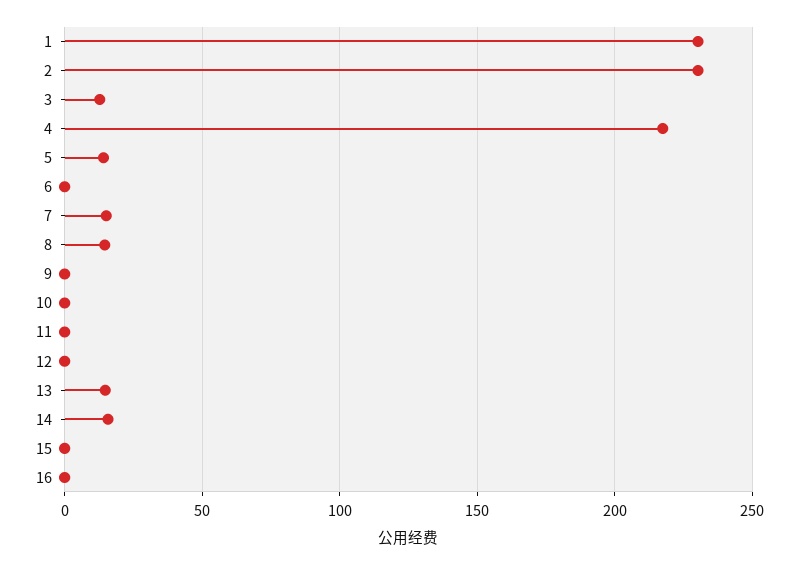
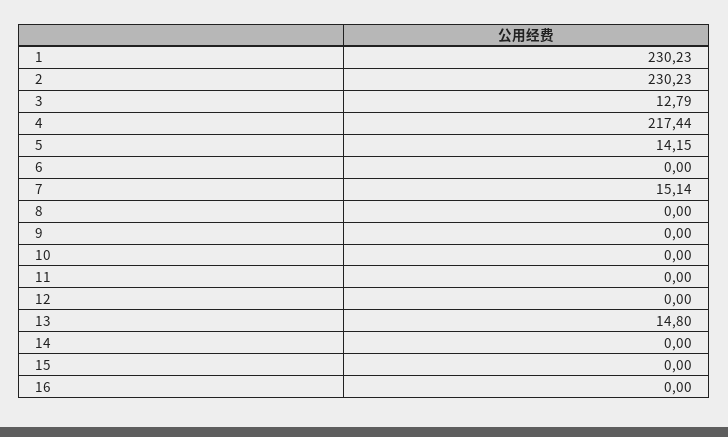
8: 15 -> 0
14: 15 -> 0

